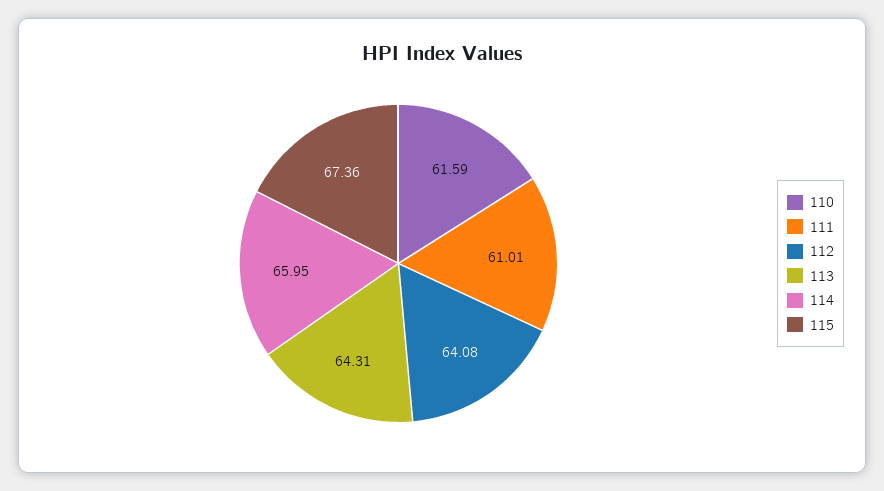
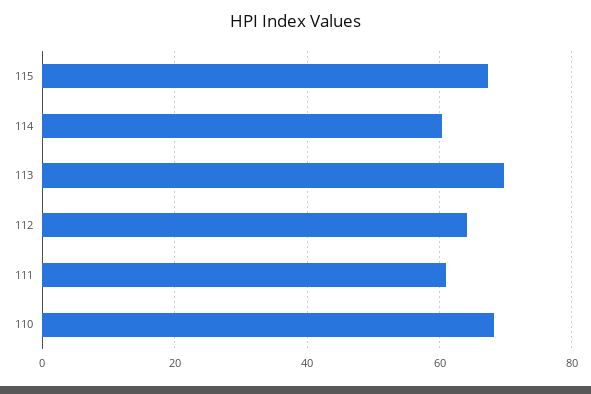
110: 61.59 -> 68
113: 64.31 -> 70
114: 65.95 -> 60

